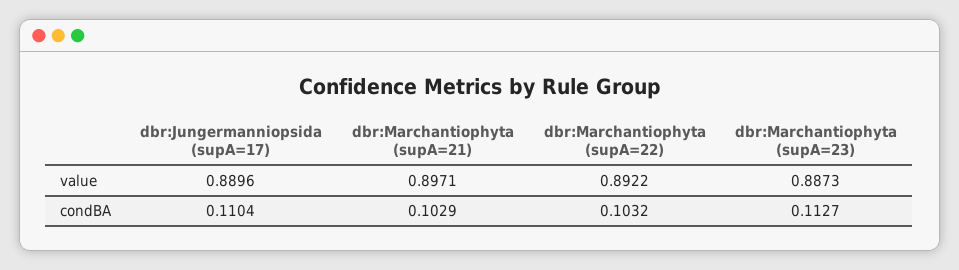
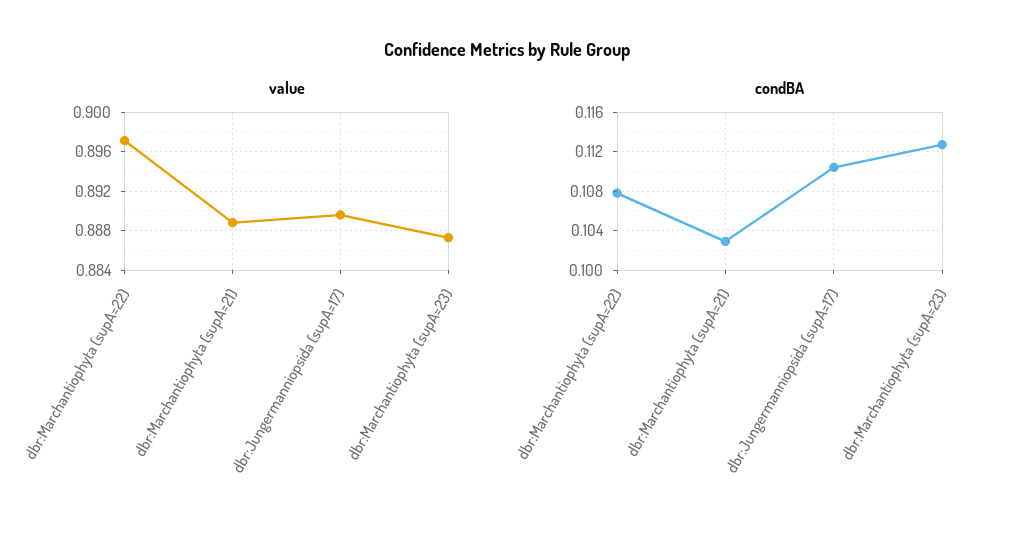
value, dbr:Marchantiophyta (supA=21): 0.8971 -> 0.889
value, dbr:Marchantiophyta (supA=22): 0.8922 -> 0.897
condBA, dbr:Marchantiophyta (supA=22): 0.1032 -> 0.108

